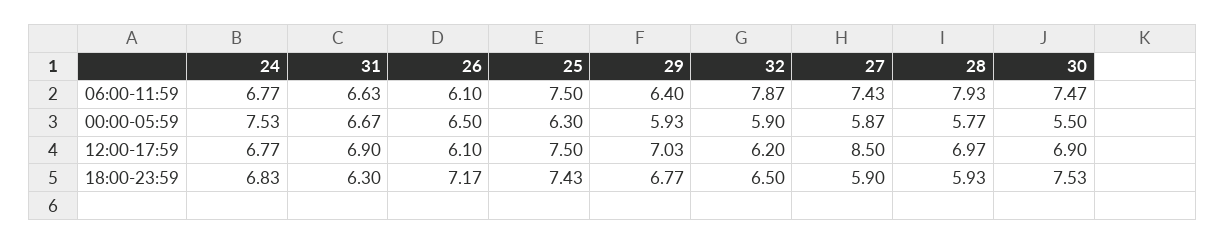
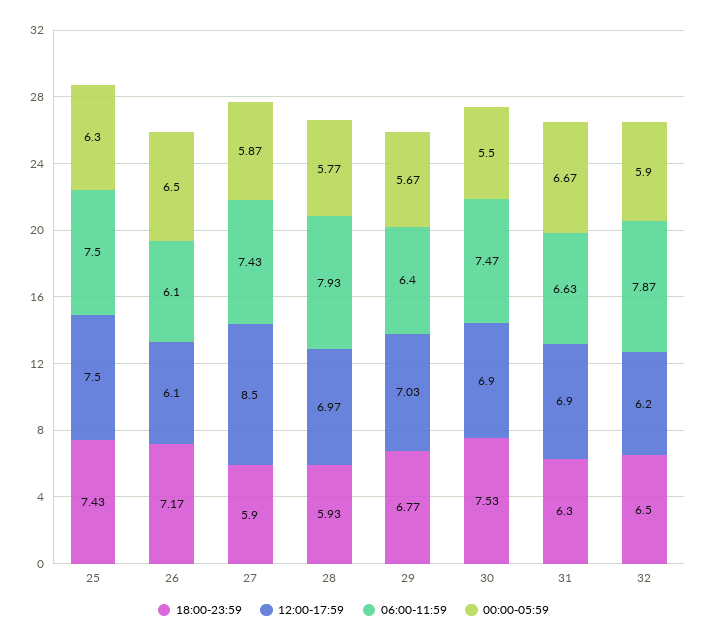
06:00-11:59, 24: 6.77 -> none
00:00-05:59, 24: 7.53 -> none
00:00-05:59, 29: 5.93 -> 5.67
12:00-17:59, 24: 6.77 -> none
18:00-23:59, 24: 6.83 -> none

